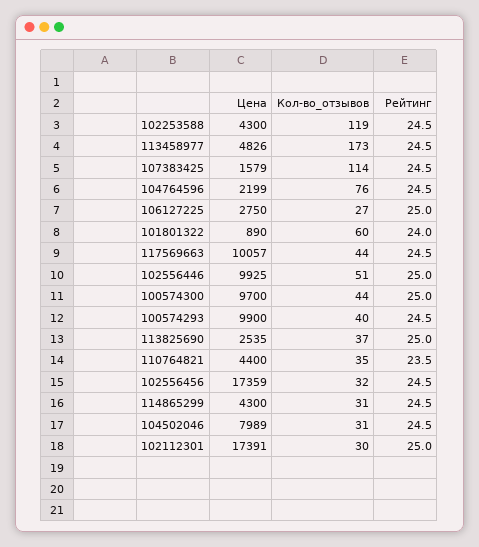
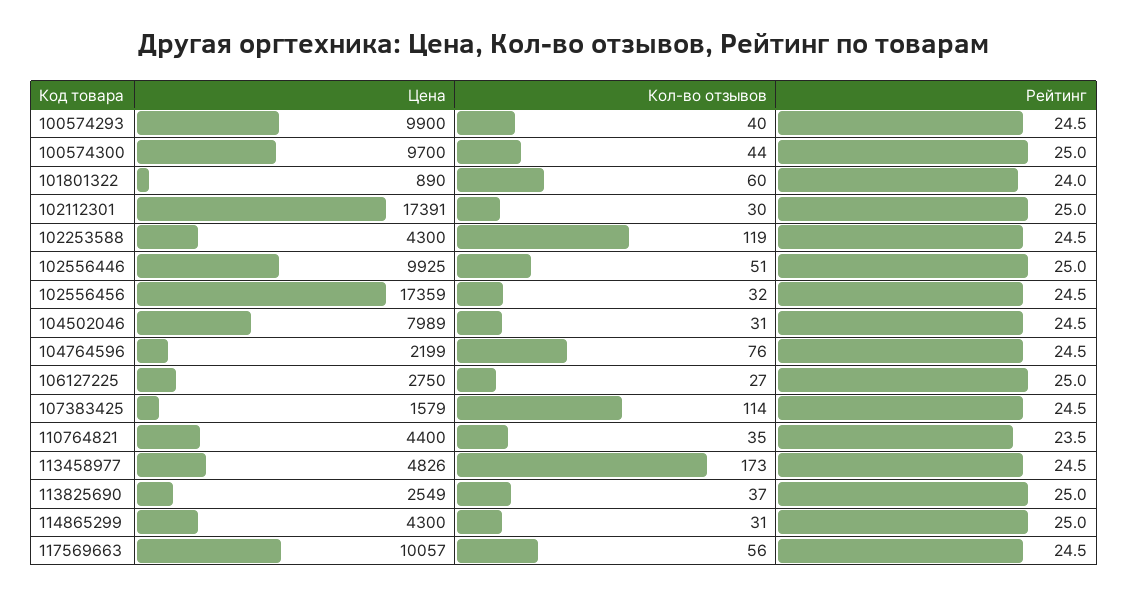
Кол-во_отзывов, 117569663: 44 -> 56
Цена, 113825690: 2535 -> 2549
Рейтинг, 114865299: 24.5 -> 25

